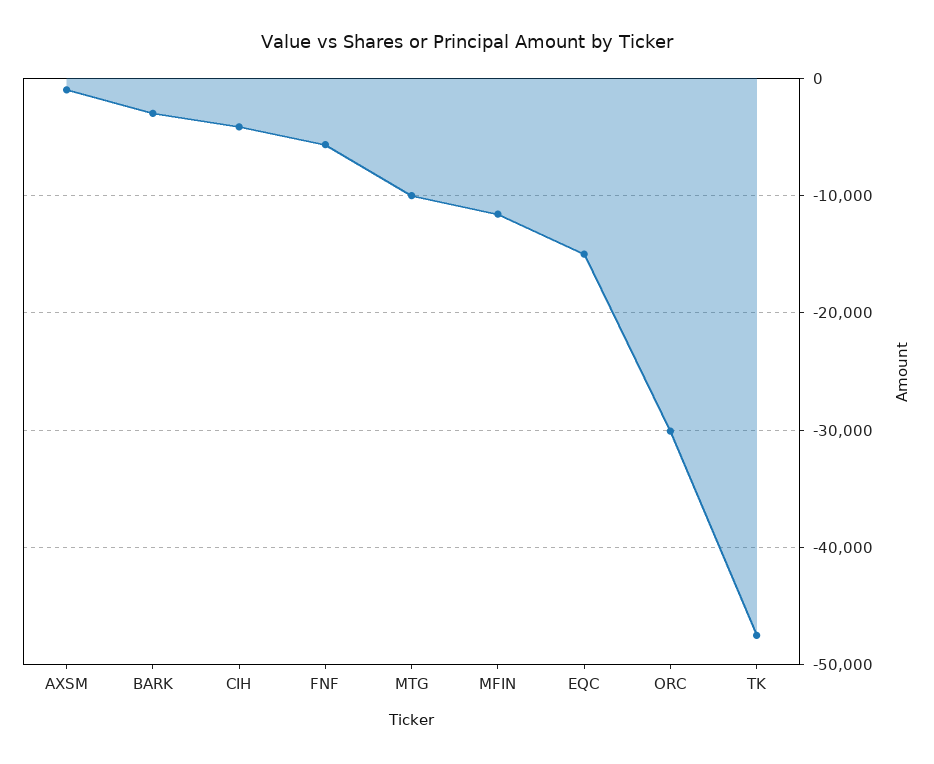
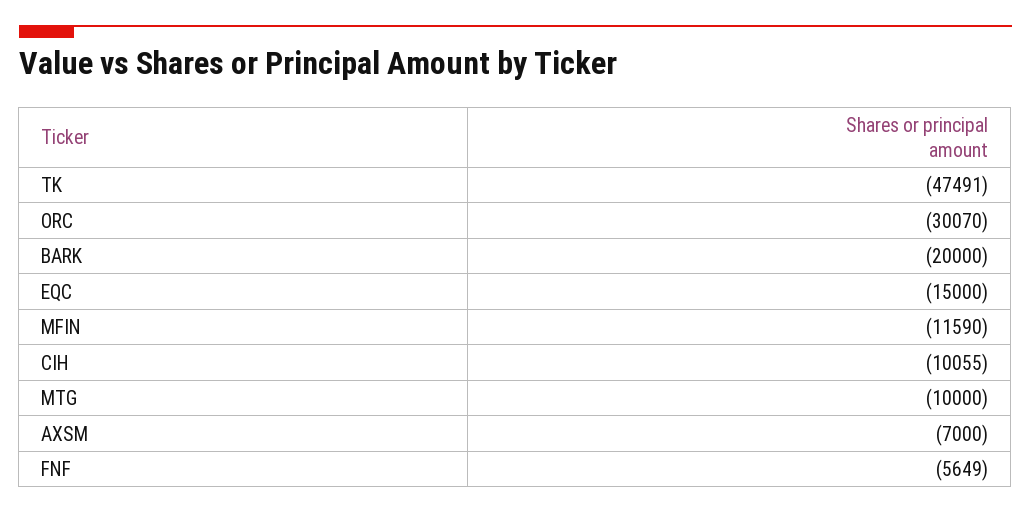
AXSM: -1000 -> -7000
BARK: -3000 -> -20000
CIH: -4000 -> -10055

